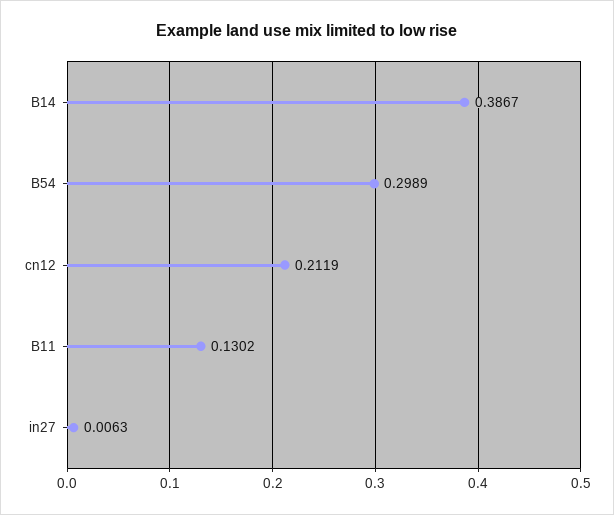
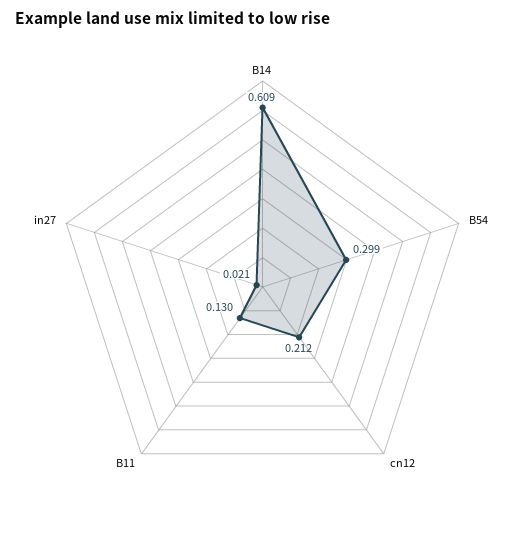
B14: 0.3867 -> 0.609
in27: 0.0063 -> 0.021

